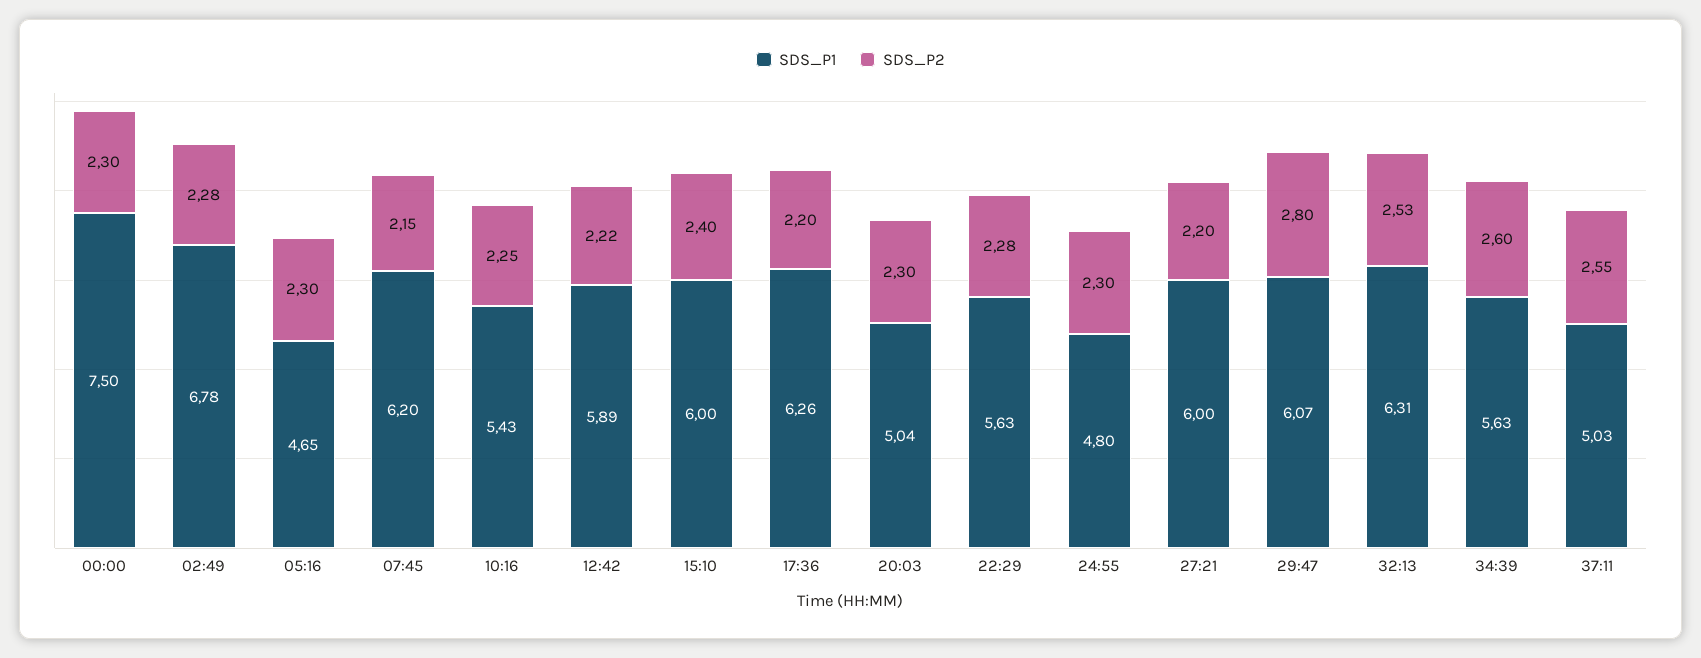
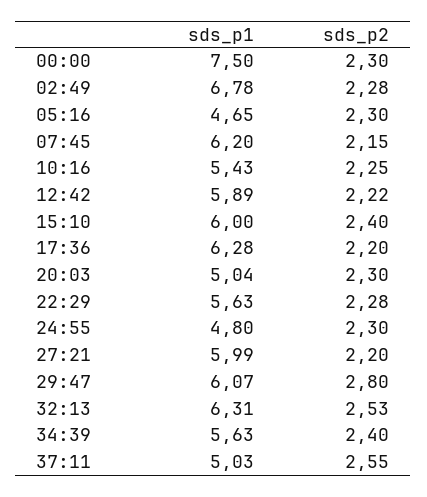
SDS_P1, 17:36: 6.26 -> 6.28
SDS_P1, 27:21: 6 -> 5.99
SDS_P2, 34:39: 2.6 -> 2.4

